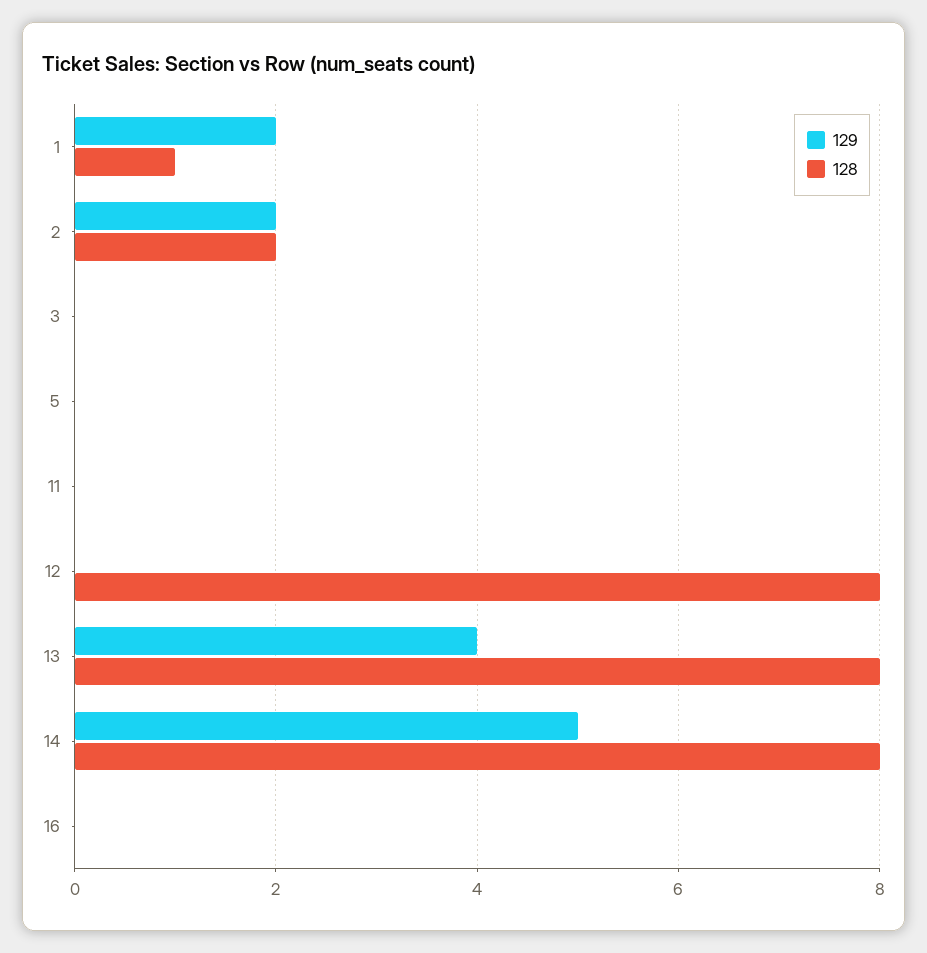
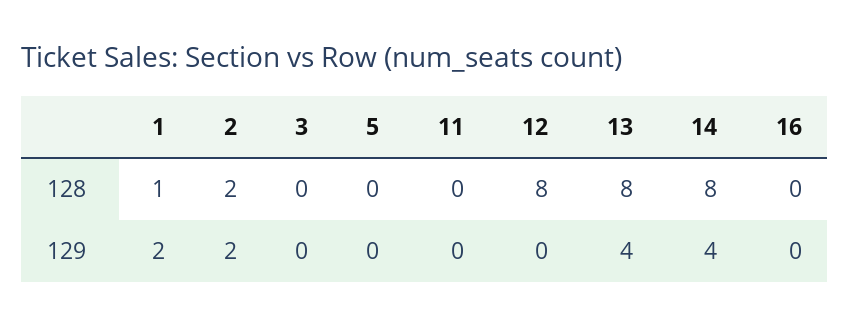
129, 14: 5 -> 4

